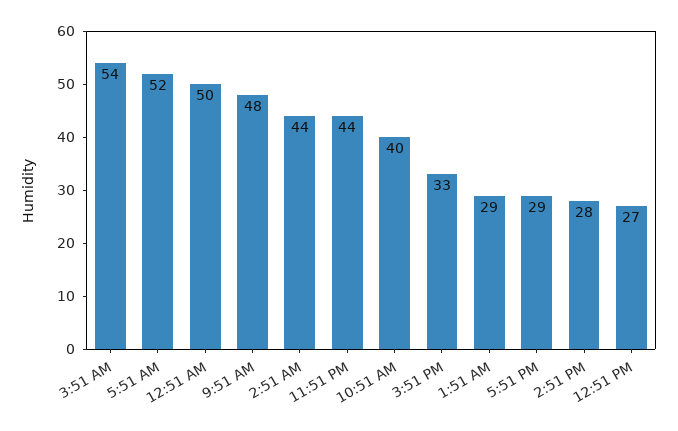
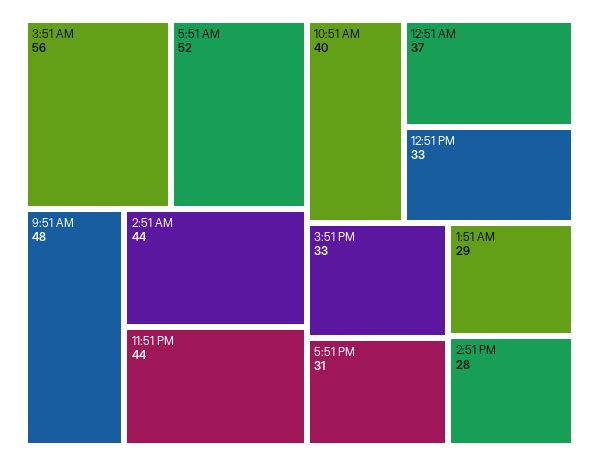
3:51 AM: 54 -> 56
12:51 AM: 50 -> 37
5:51 PM: 29 -> 31
12:51 PM: 27 -> 33

